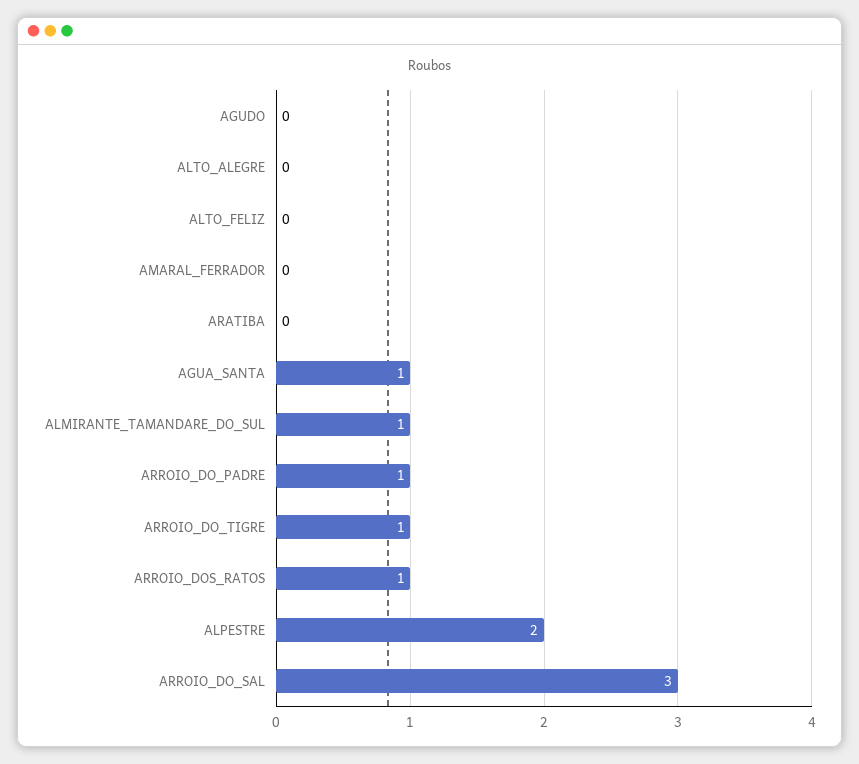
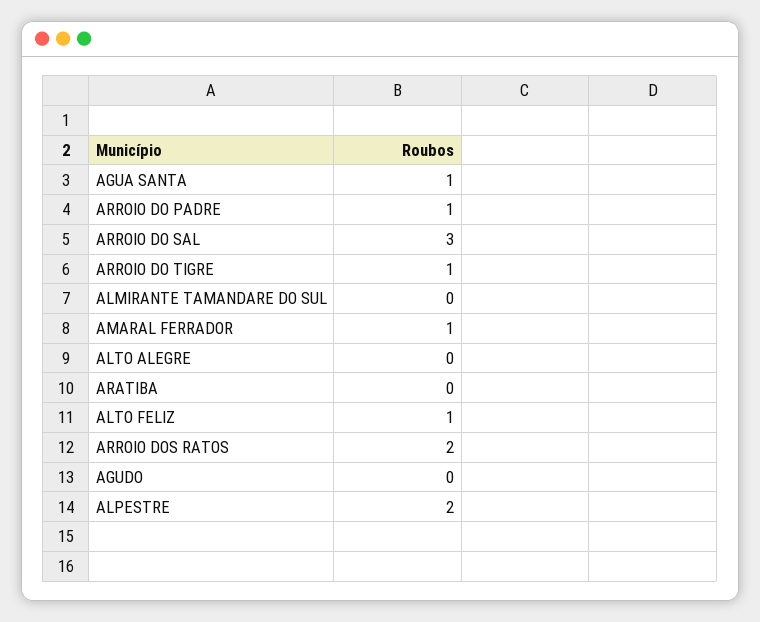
ALTO_FELIZ: 0 -> 1
AMARAL_FERRADOR: 0 -> 1
ALMIRANTE_TAMANDARE_DO_SUL: 1 -> 0
ARROIO_DOS_RATOS: 1 -> 2

